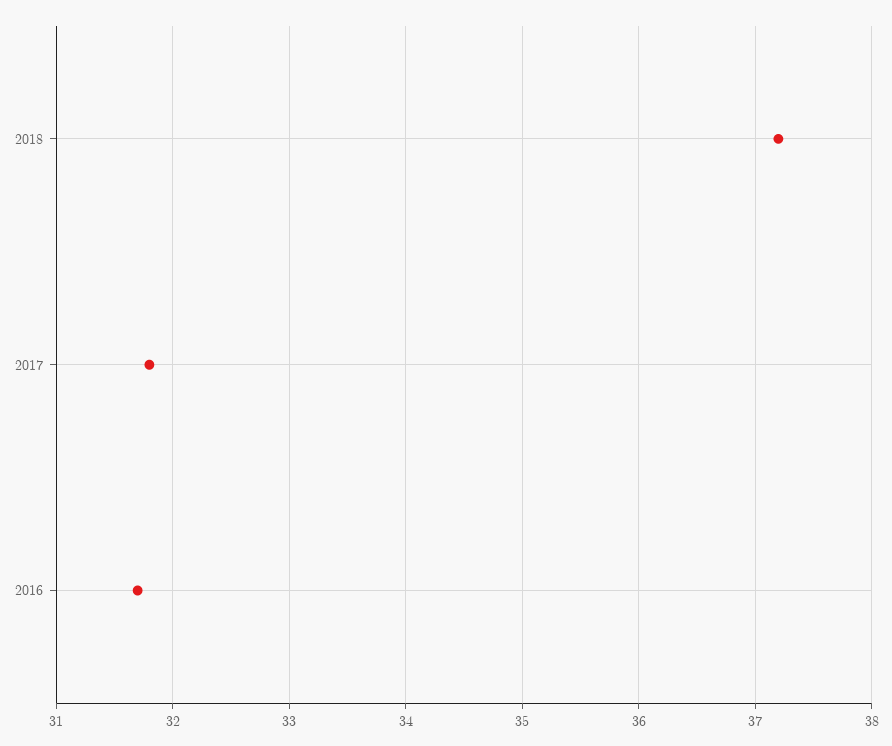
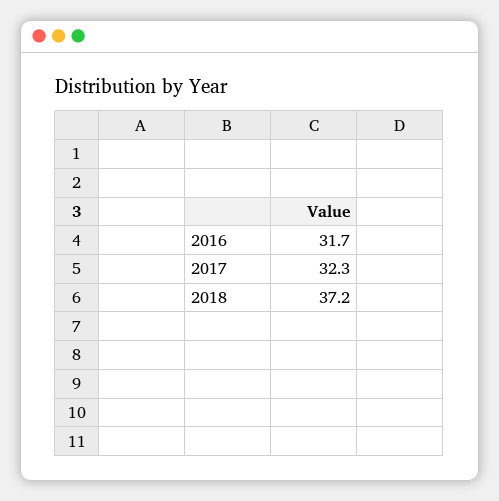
2017: 31.8 -> 32.3

